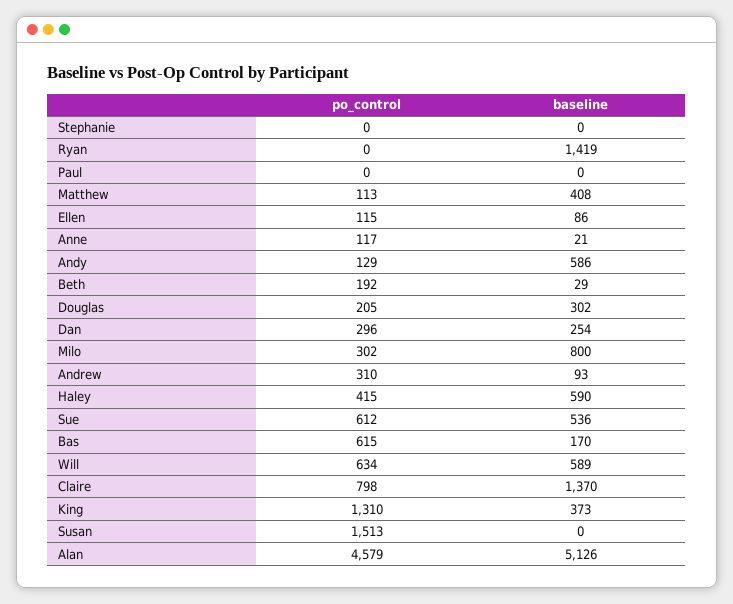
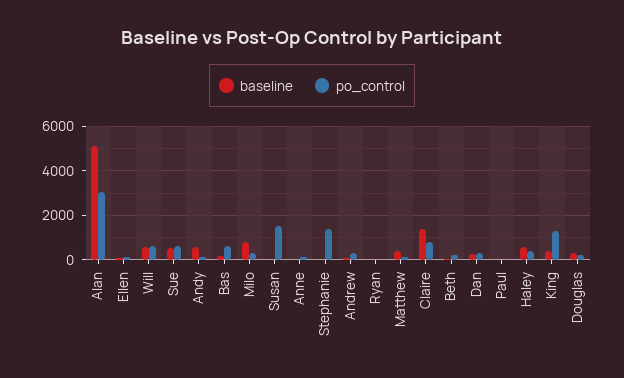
po_control, Stephanie: 0 -> 1500
baseline, Ryan: 1419 -> 0
po_control, Alan: 4579 -> 3000

